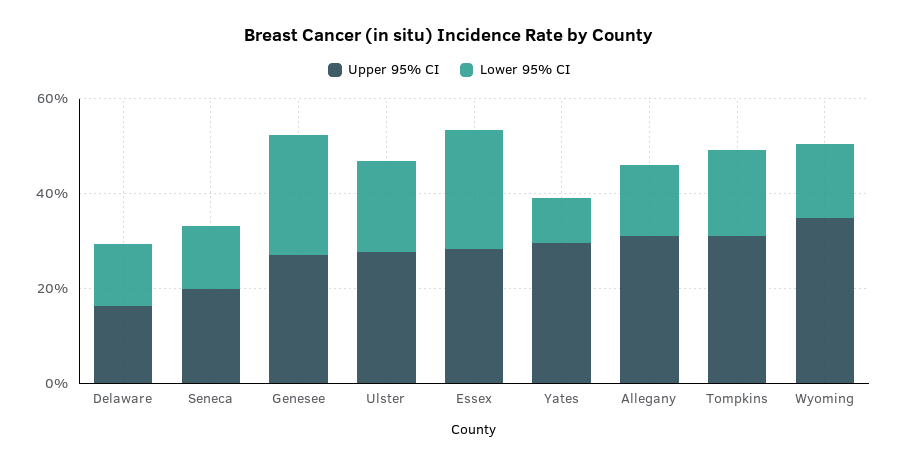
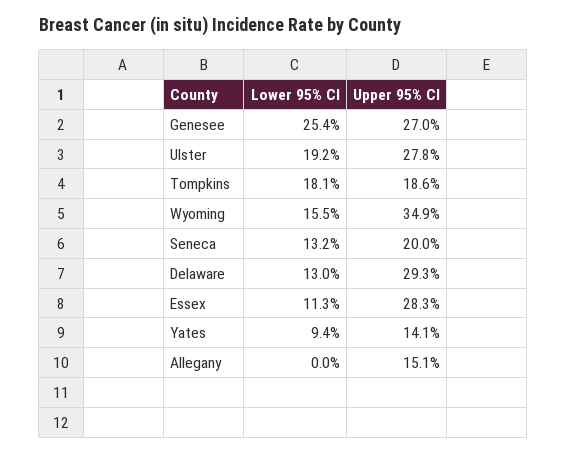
Upper 95% CI, Delaware: 15 -> 29.3
Lower 95% CI, Essex: 25 -> 11.3
Upper 95% CI, Yates: 30 -> 14.1
Upper 95% CI, Allegany: 30 -> 15.1
Lower 95% CI, Allegany: 15 -> 0
Upper 95% CI, Tompkins: 30 -> 18.6

